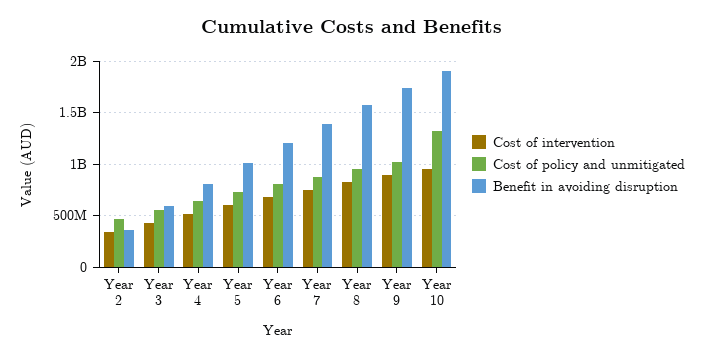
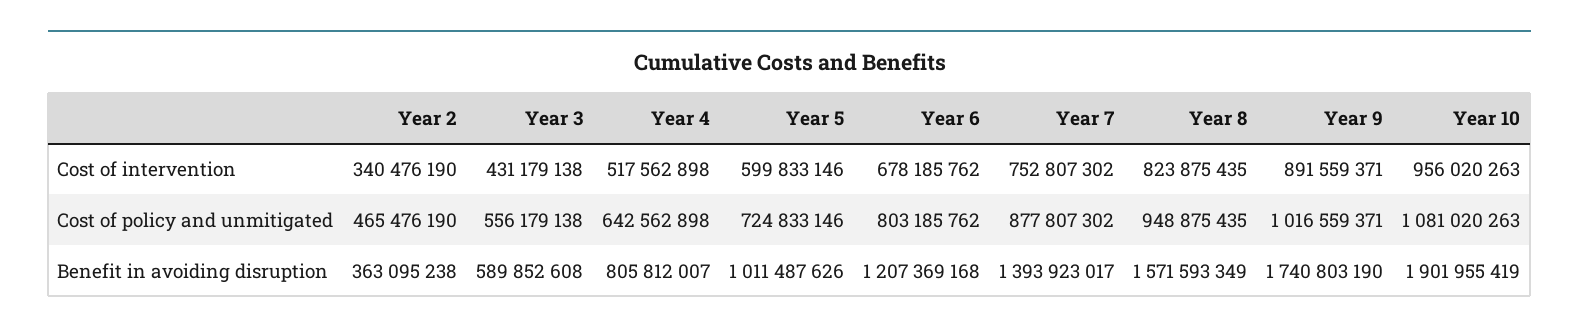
Cost of policy and unmitigated, Year 10: 1300000000 -> 1081020263

